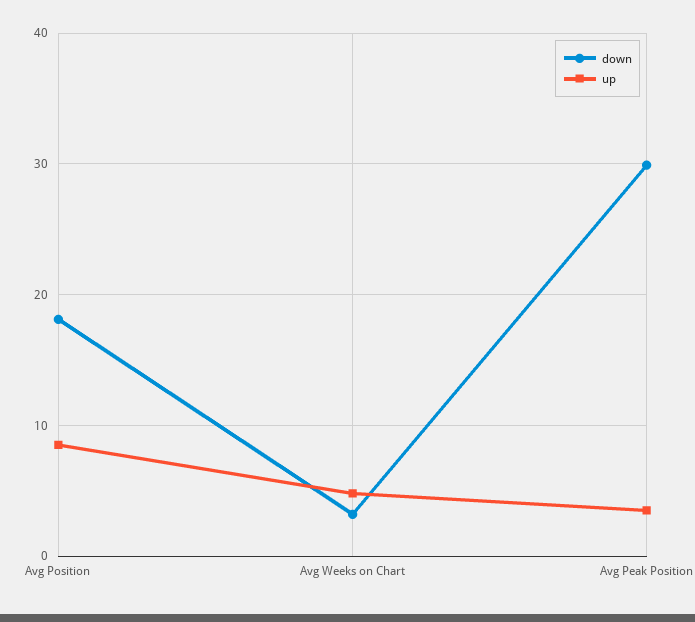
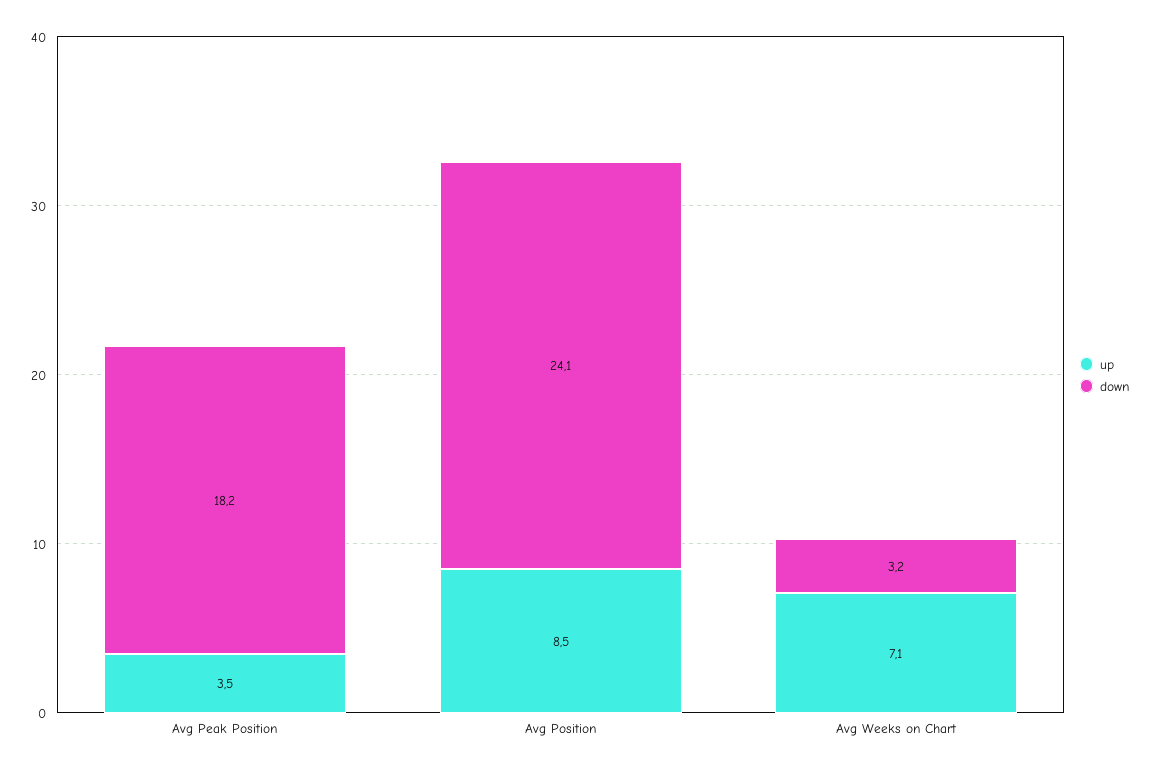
down, Avg Position: 18 -> 24.1
up, Avg Weeks on Chart: 5 -> 7.1
down, Avg Peak Position: 30 -> 18.2

